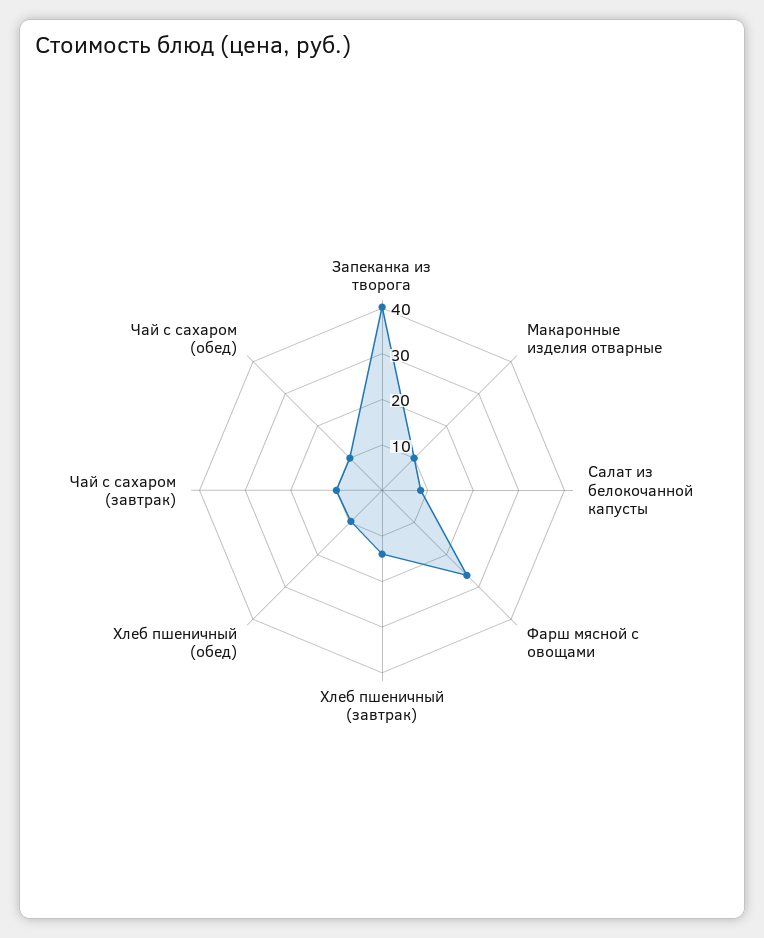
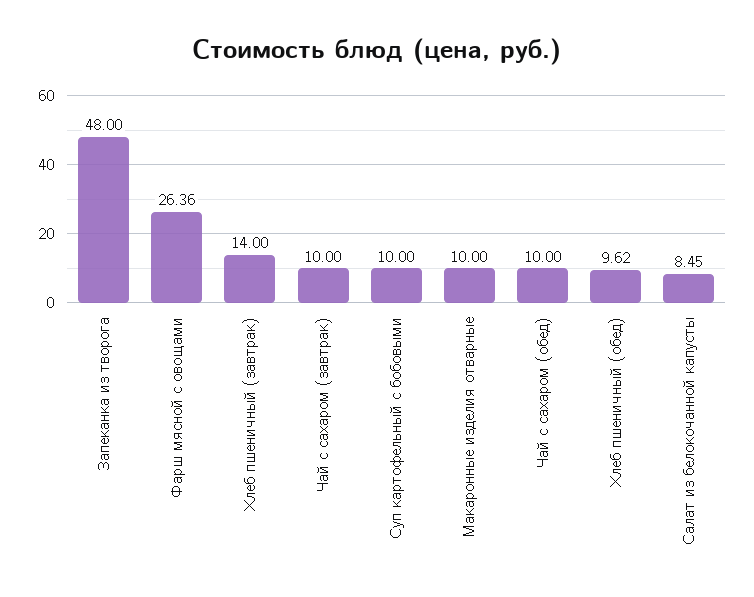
Запеканка из творога: 40 -> 48
Суп картофельный с бобовыми: none -> 10

